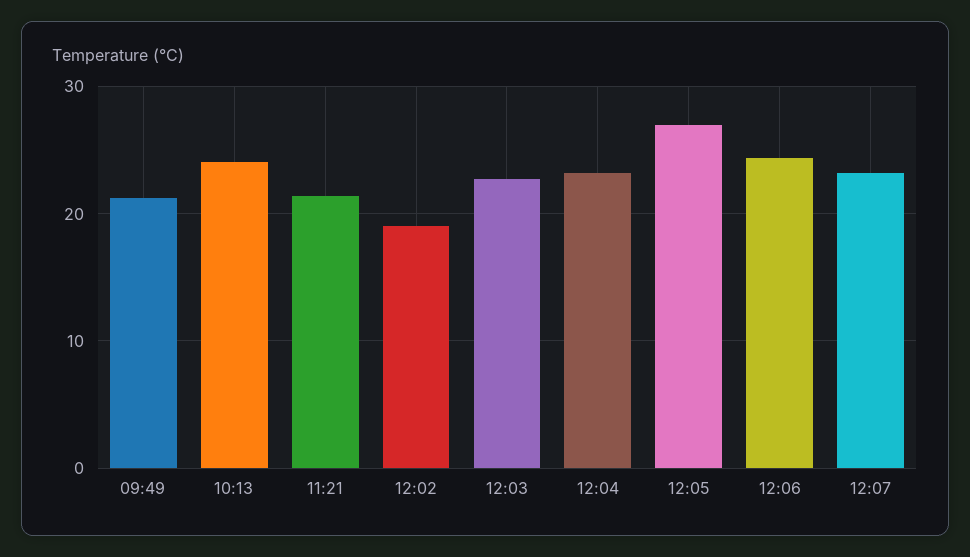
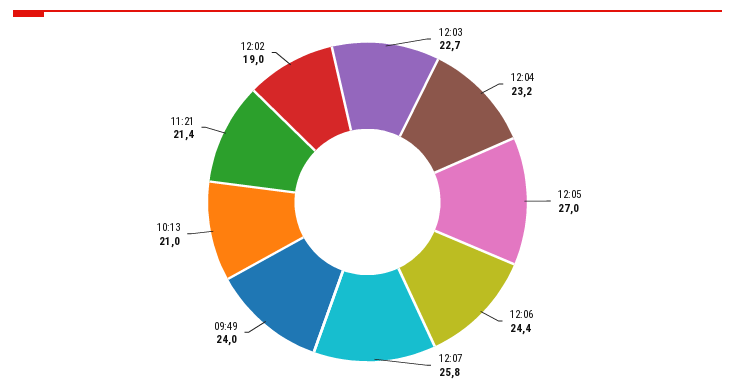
09:49: 21 -> 24
10:13: 24 -> 21
12:07: 23 -> 25.8

